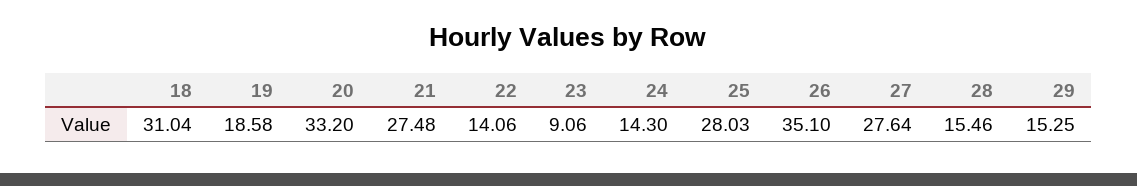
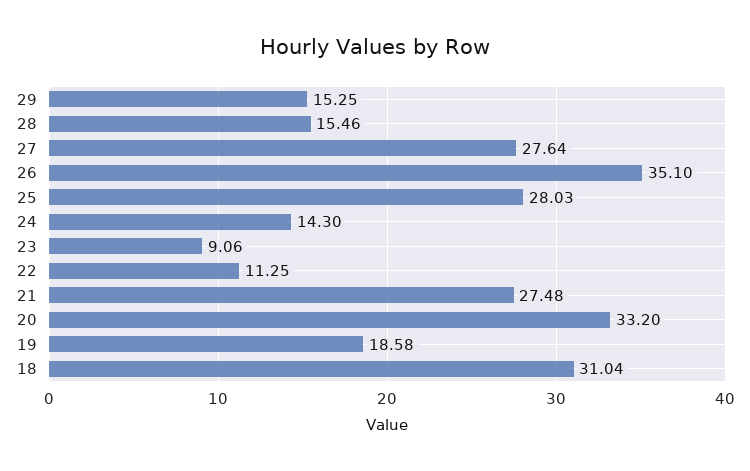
22: 14.06 -> 11.25

